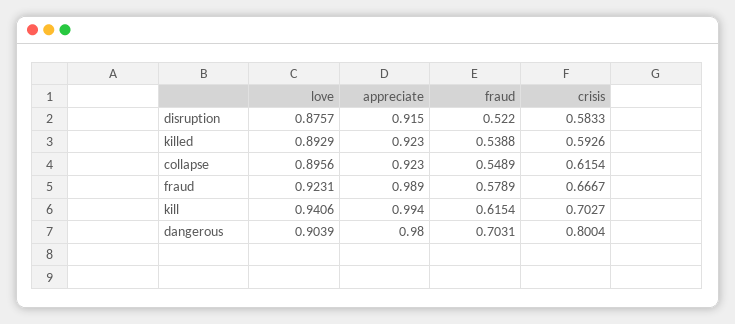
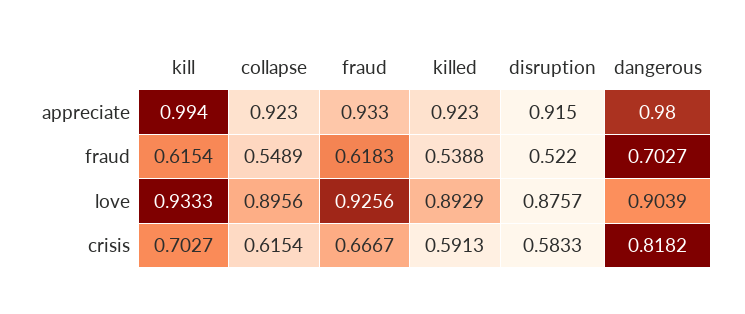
crisis, killed: 0.5926 -> 0.5913
love, fraud: 0.9231 -> 0.9256
appreciate, fraud: 0.989 -> 0.933
fraud, fraud: 0.5789 -> 0.6183
love, kill: 0.9406 -> 0.9333
fraud, dangerous: 0.7031 -> 0.7027
crisis, dangerous: 0.8004 -> 0.8182

